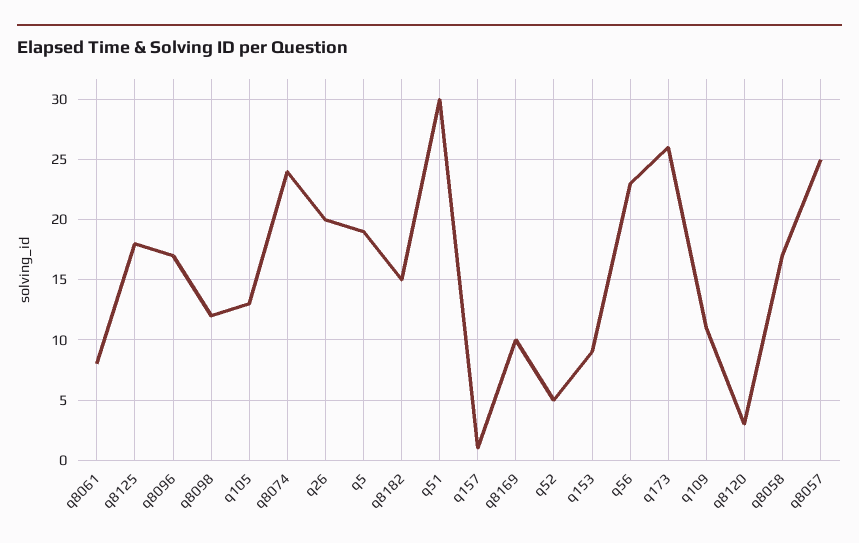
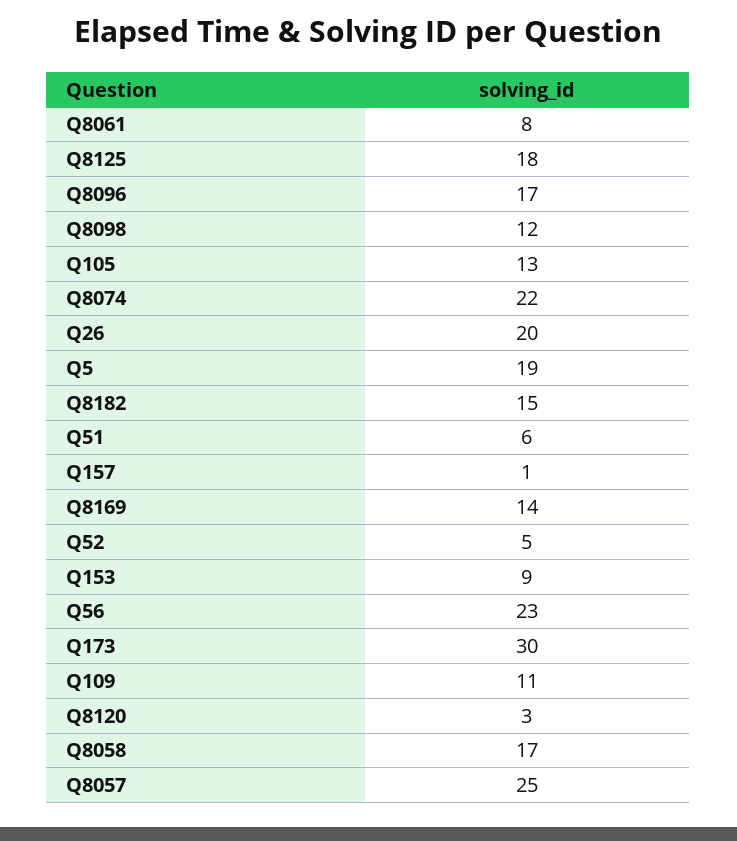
q8074: 24 -> 22
q51: 30 -> 6
q8169: 10 -> 14
q173: 26 -> 30

